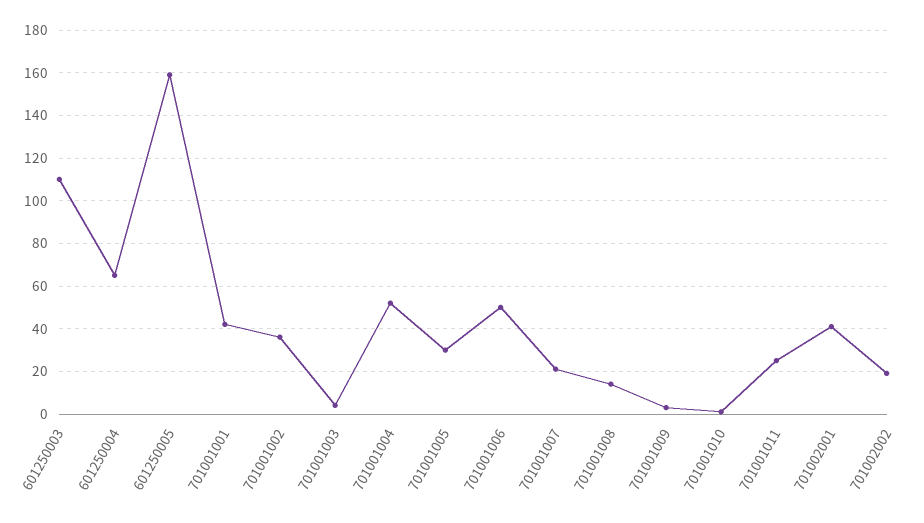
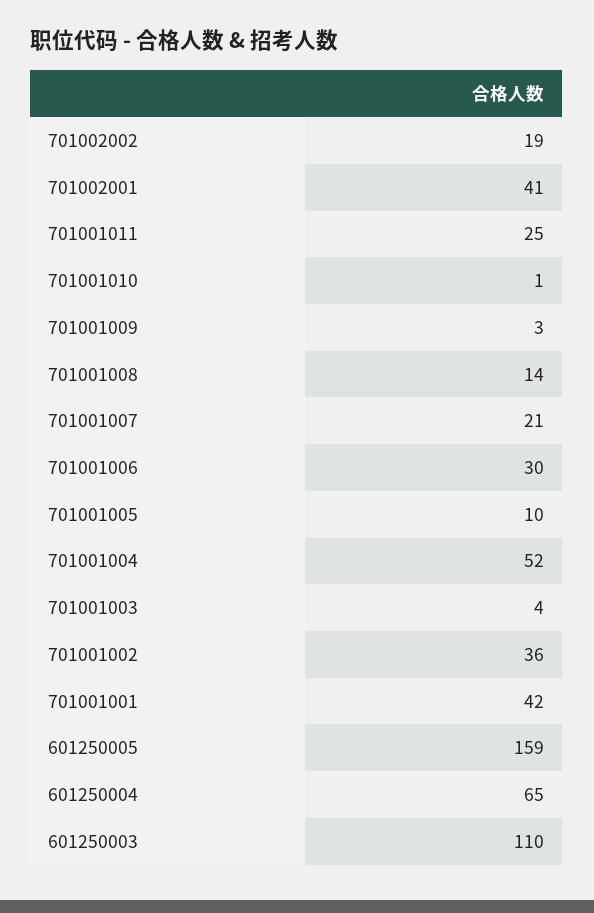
701001005: 30 -> 10
701001006: 50 -> 30

